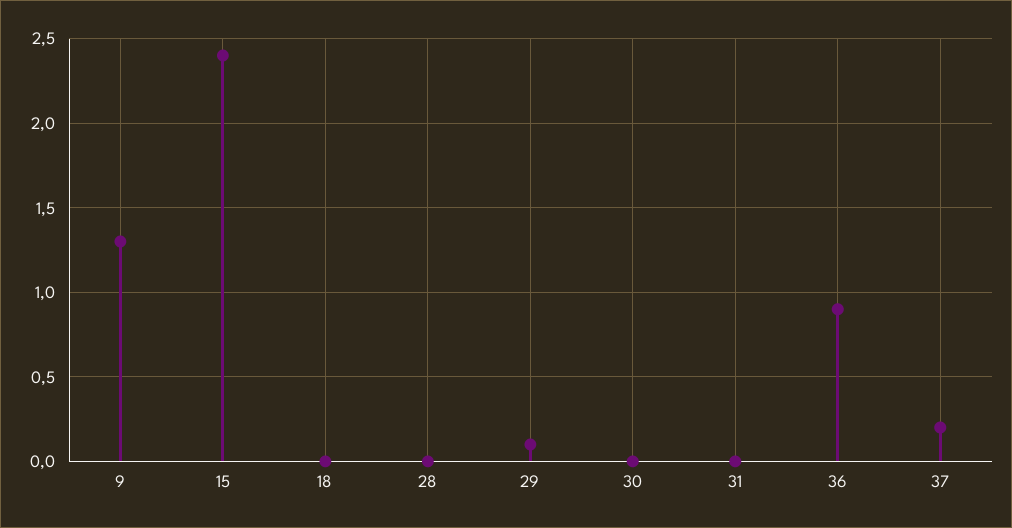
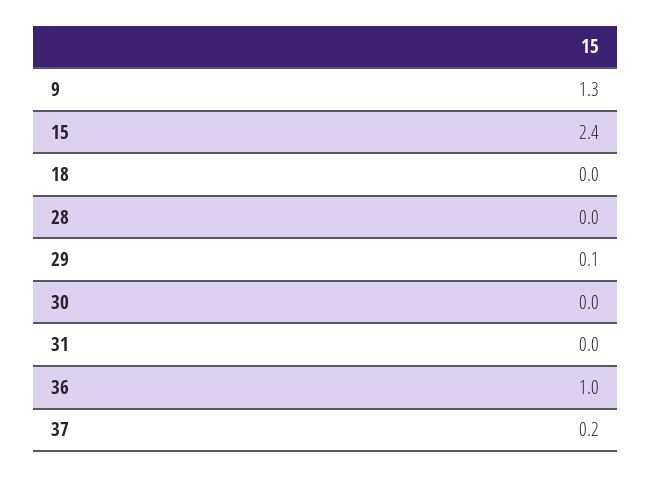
36: 0.9 -> 1

